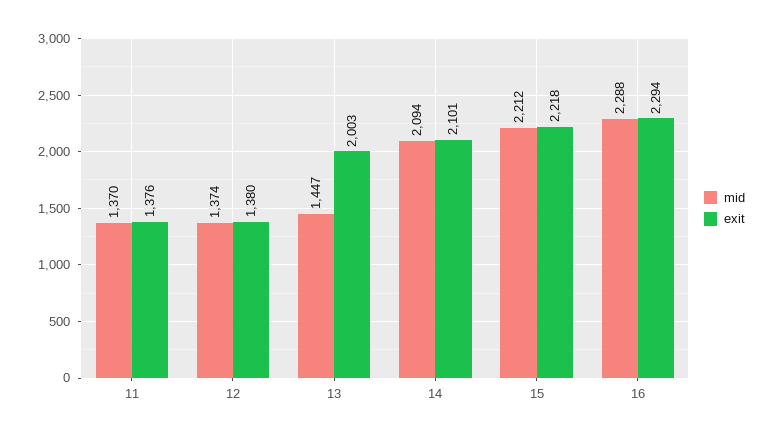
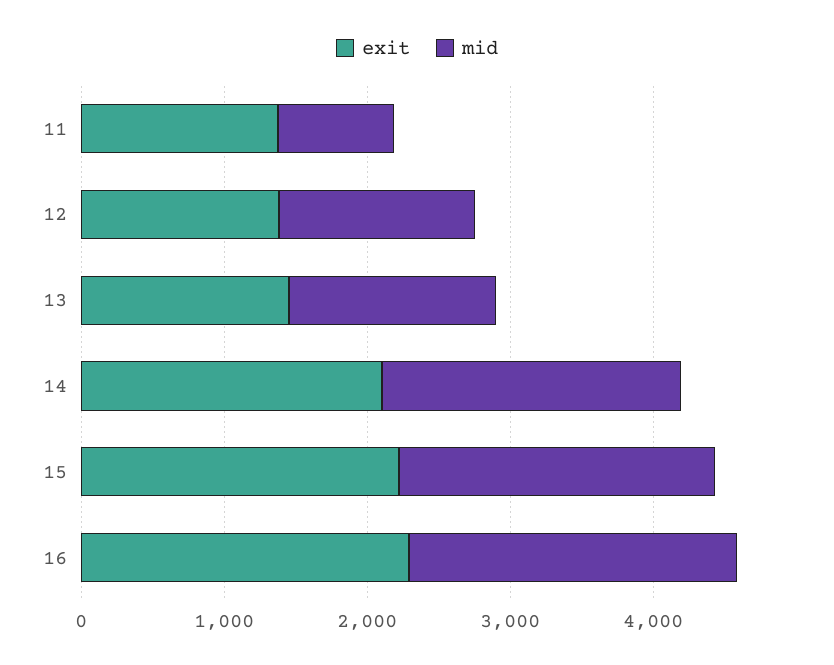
mid, 11: 1370 -> 800
exit, 13: 2003 -> 1400

